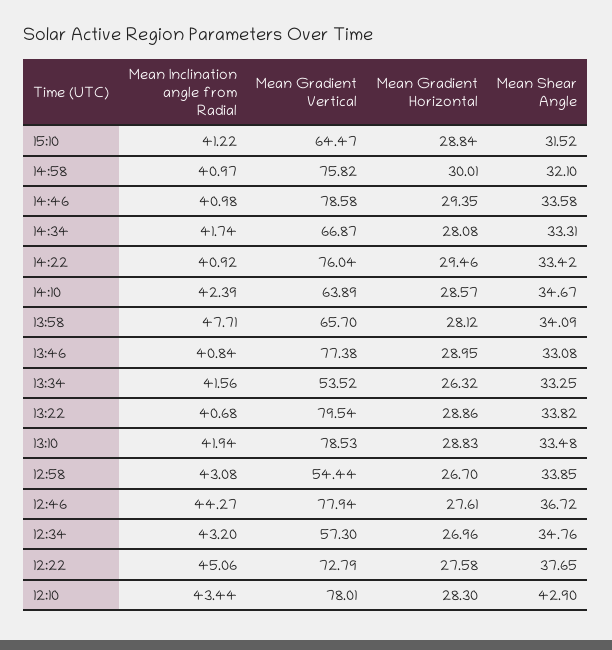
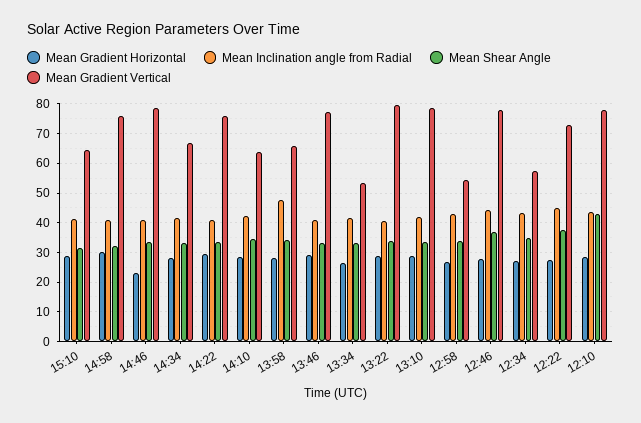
Mean Gradient Horizontal, 14:46: 29.35 -> 22.5

